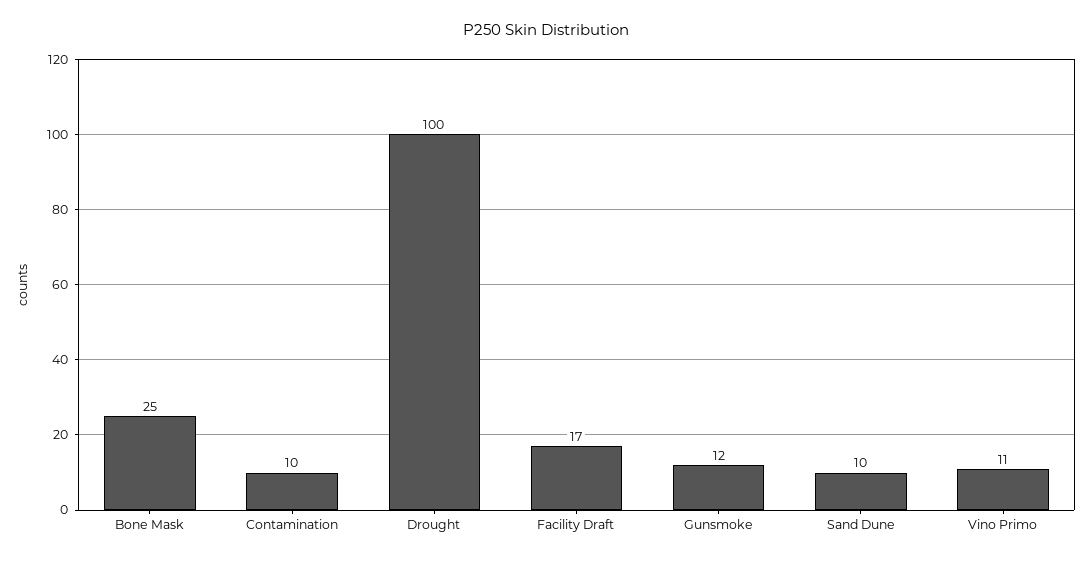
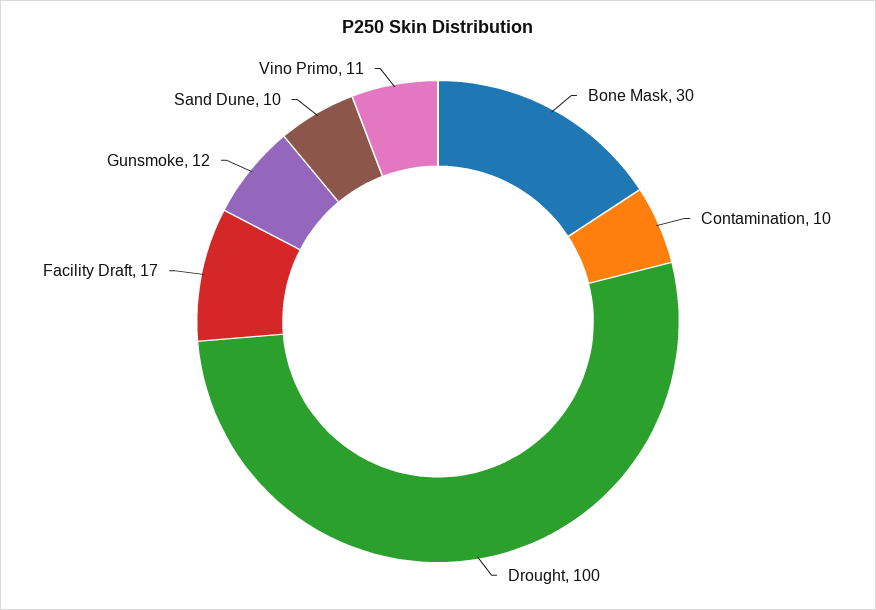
Bone Mask: 25 -> 30

